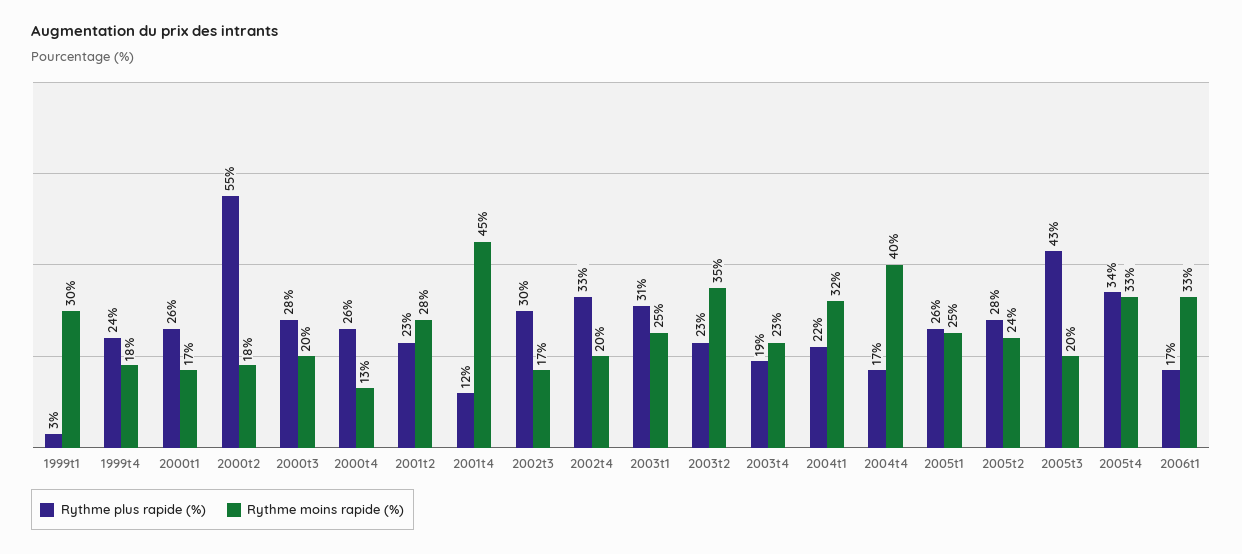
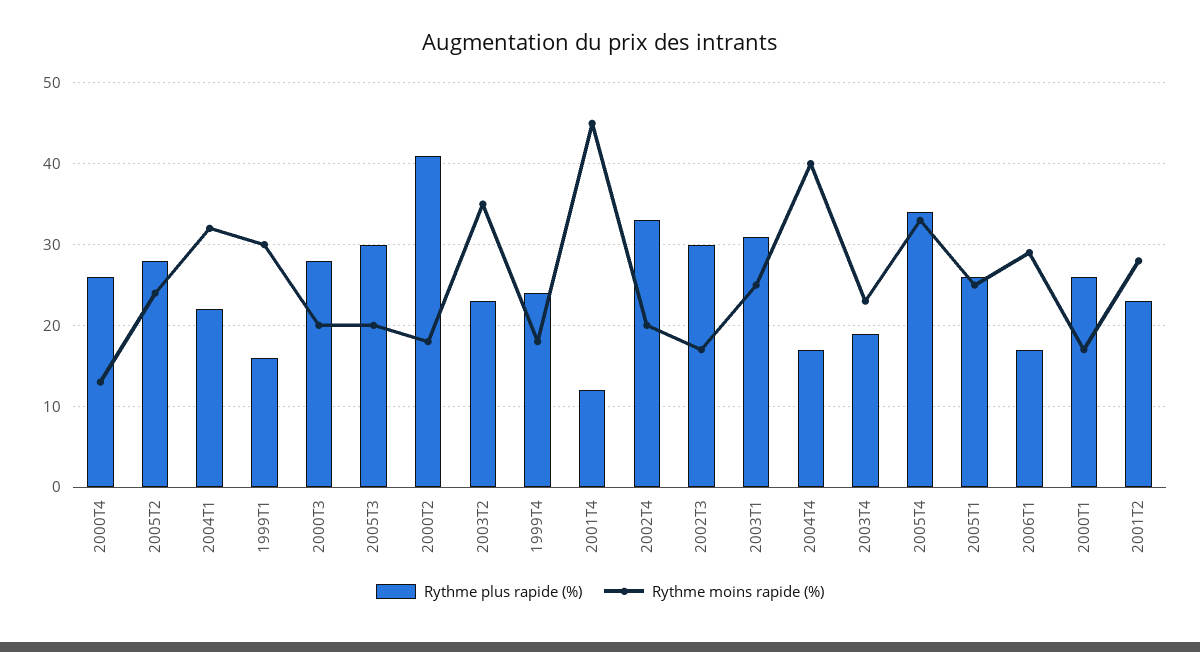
Rythme plus rapide (%), 1999t1: 3 -> 16
Rythme plus rapide (%), 2000t2: 55 -> 41
Rythme plus rapide (%), 2005t3: 43 -> 30
Rythme moins rapide (%), 2006t1: 33 -> 29

